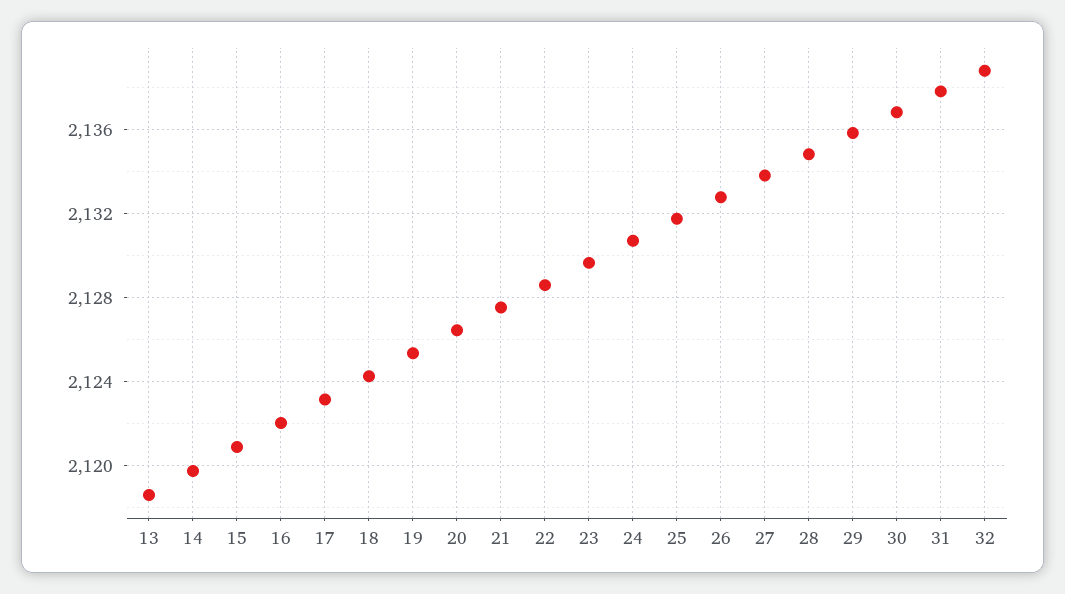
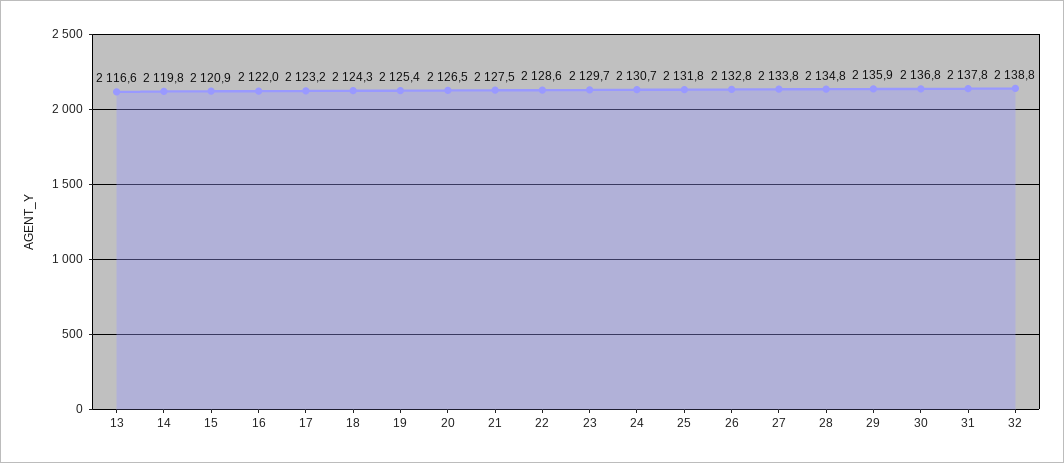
13: 2118.5 -> 2116.6

